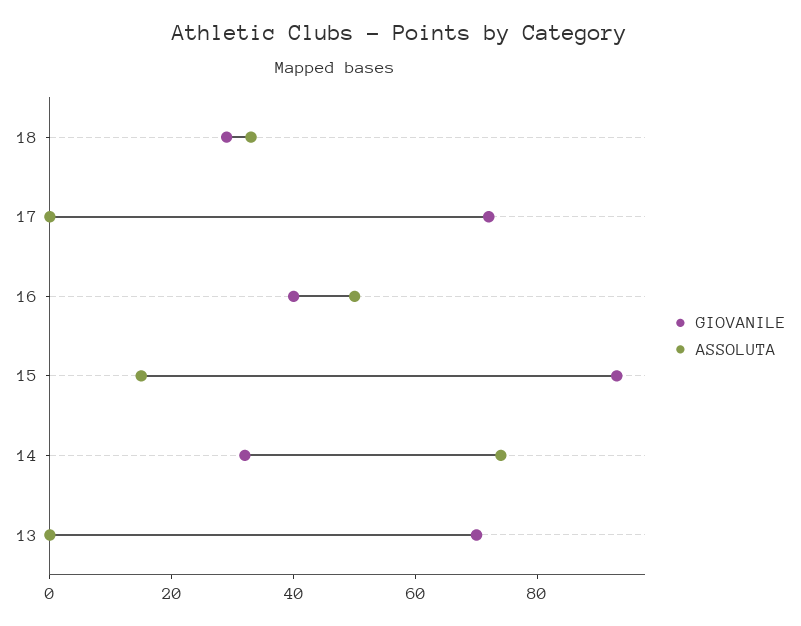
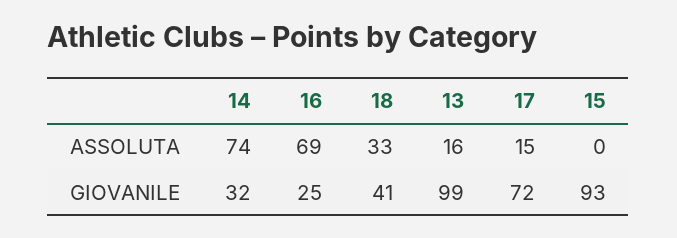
GIOVANILE, 18: 30 -> 41
ASSOLUTA, 17: 0 -> 15
GIOVANILE, 16: 40 -> 25
ASSOLUTA, 16: 50 -> 69
ASSOLUTA, 15: 15 -> 0
GIOVANILE, 13: 70 -> 99
ASSOLUTA, 13: 0 -> 16

